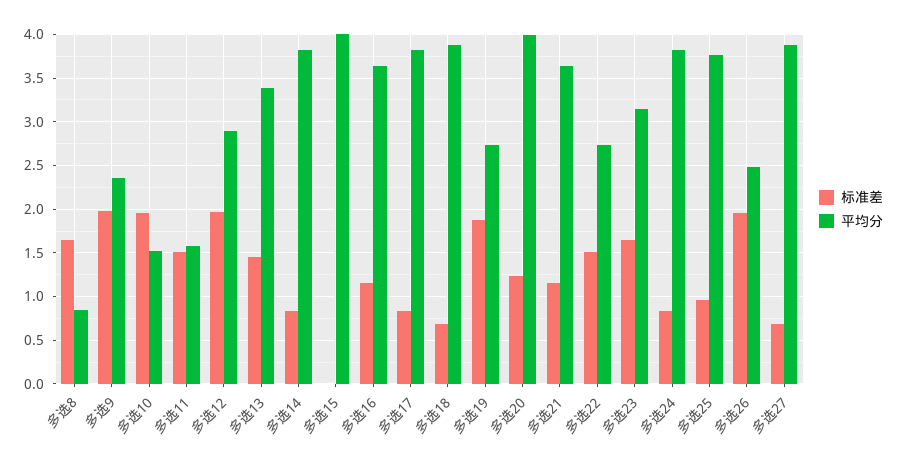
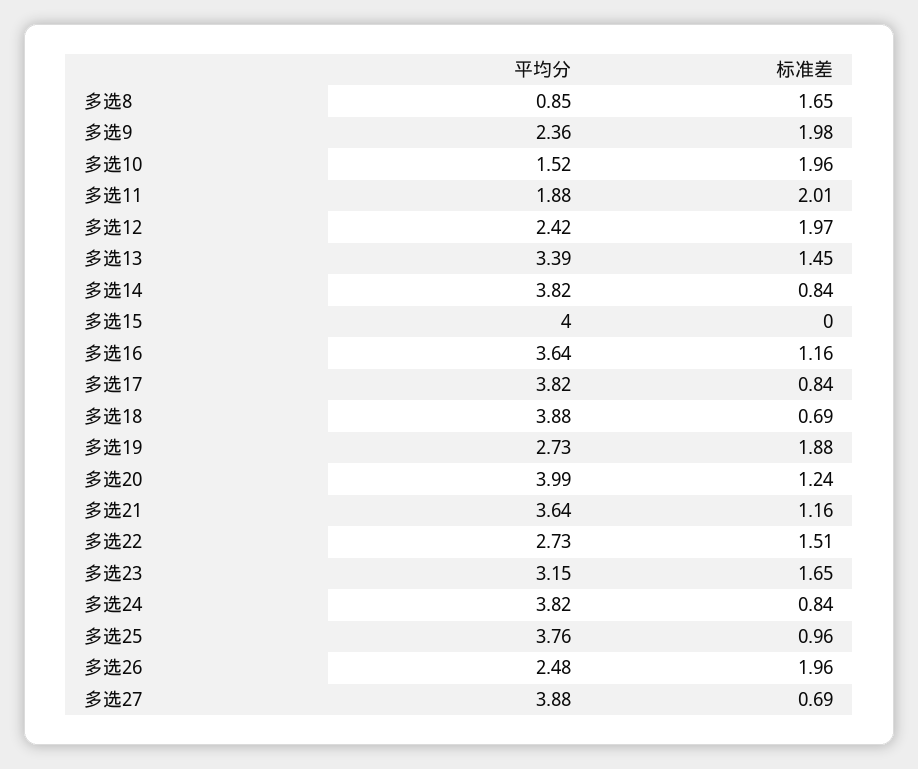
标准差, 多选11: 1.5 -> 2.01
平均分, 多选11: 1.6 -> 1.88
平均分, 多选12: 2.9 -> 2.42

